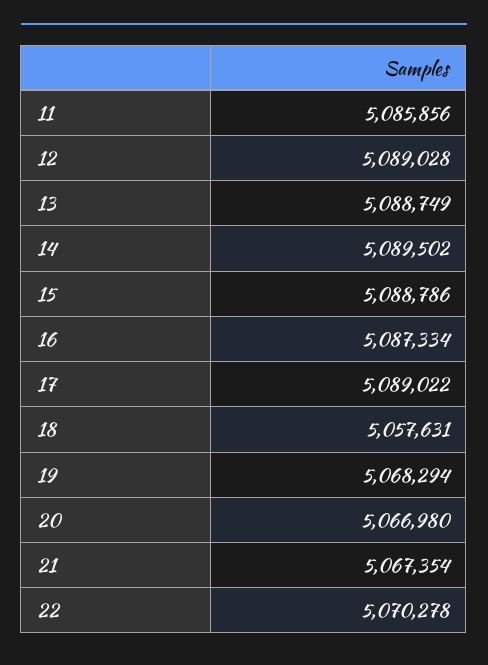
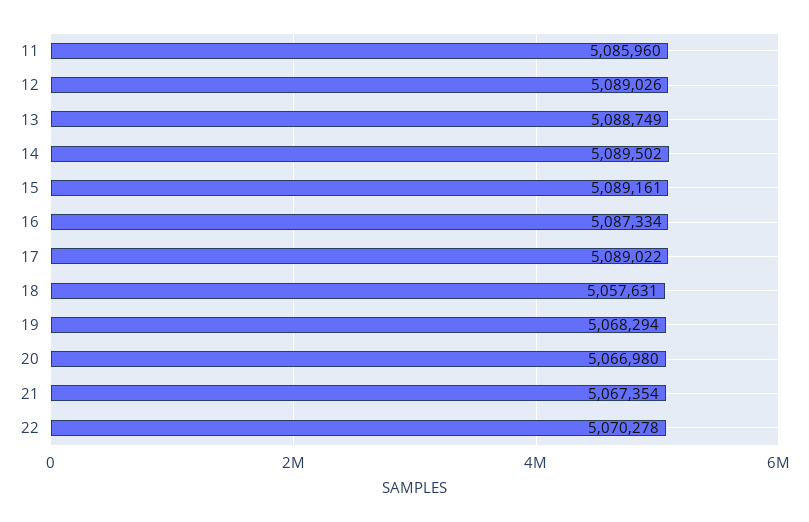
11: 5085856 -> 5085960
12: 5089028 -> 5089026
15: 5088786 -> 5089161

